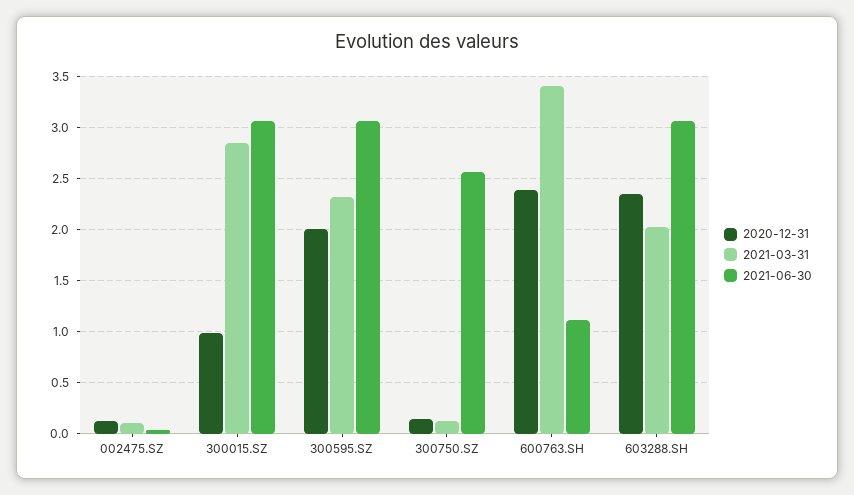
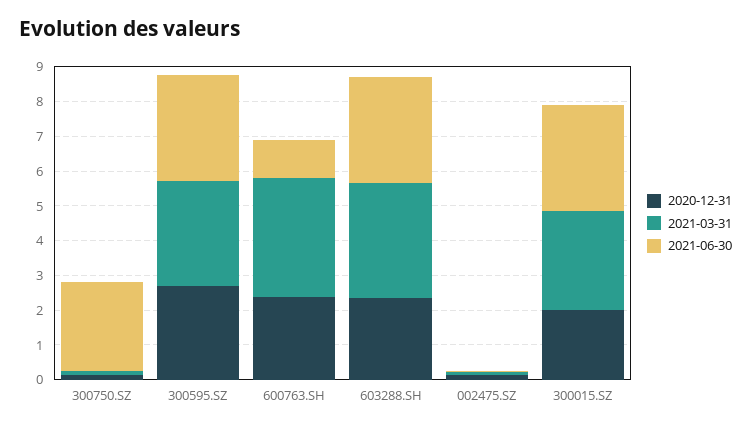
2020-12-31, 300015.SZ: 1 -> 2
2020-12-31, 300595.SZ: 2 -> 2.75
2021-03-31, 300595.SZ: 2.3 -> 3
2021-03-31, 603288.SH: 2 -> 3.25

